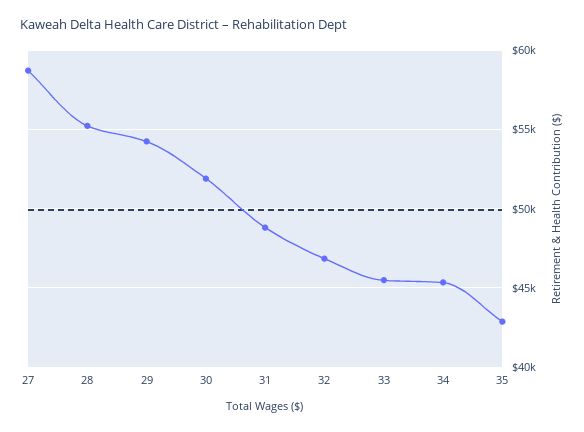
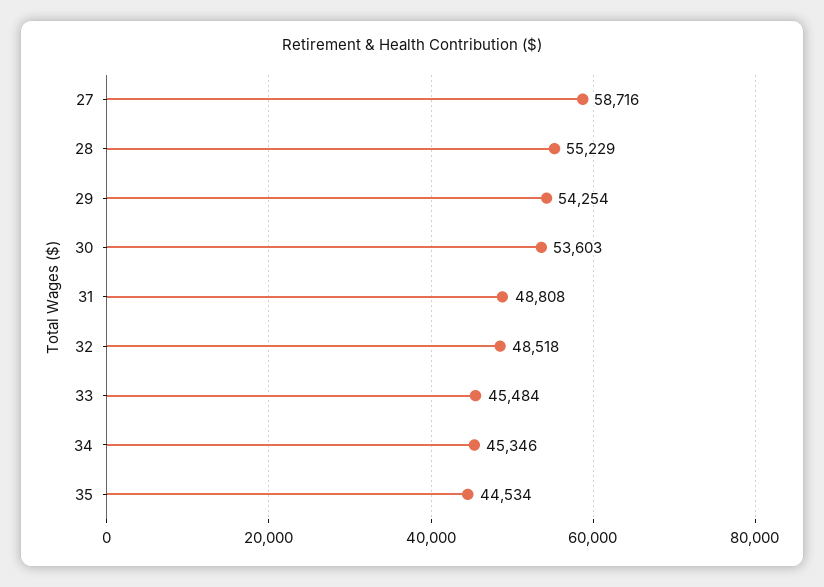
30: 52000 -> 53603
32: 47000 -> 48518
35: 43000 -> 44534

